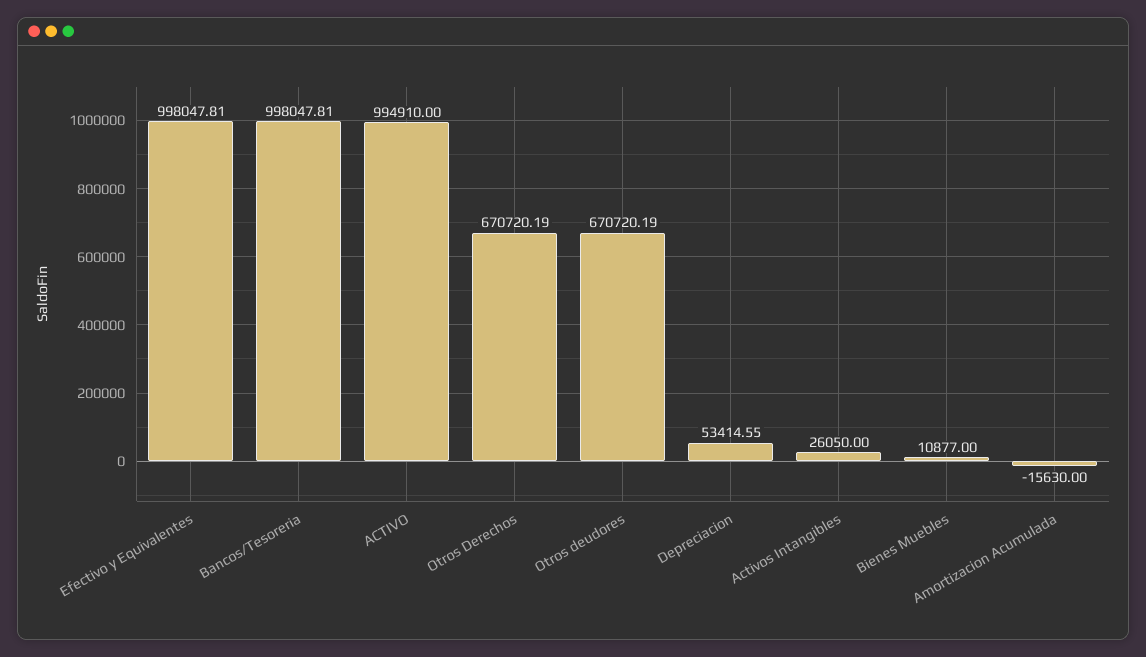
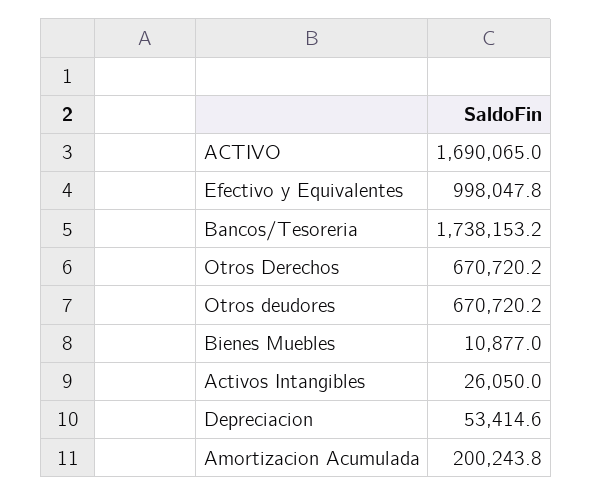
Bancos/Tesoreria: 998047.81 -> 1738153.2
ACTIVO: 994910 -> 1690065
Amortizacion Acumulada: -15630 -> 200243.8

